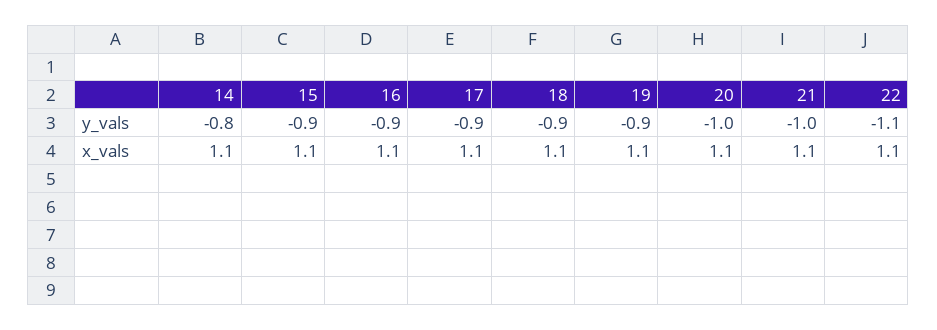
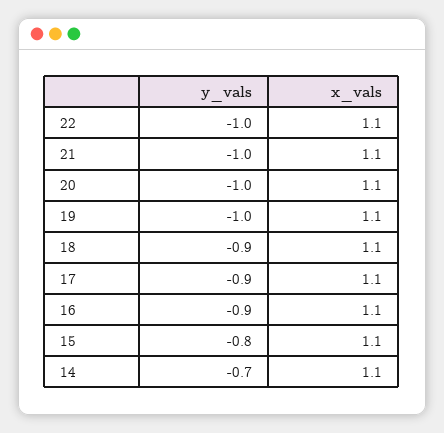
14, y_vals: -0.8 -> -0.7
15, y_vals: -0.9 -> -0.8
19, y_vals: -0.9 -> -1
22, y_vals: -1.1 -> -1

